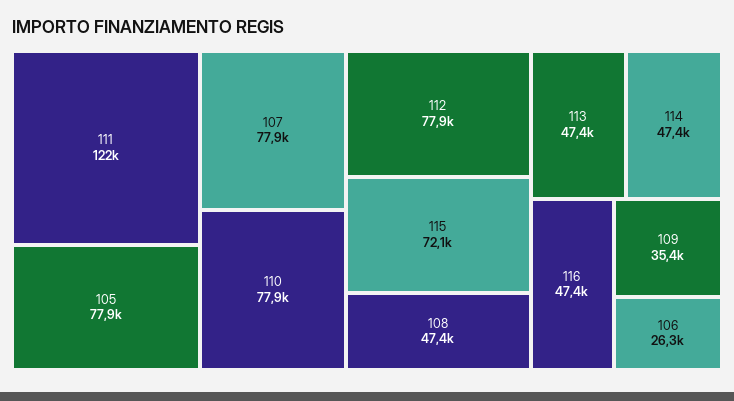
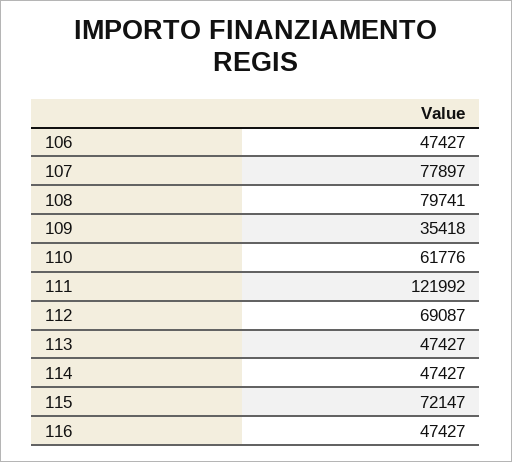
105: 77900 -> none
110: 77900 -> 61776
112: 77900 -> 69087
108: 47400 -> 79741
106: 26300 -> 47427

